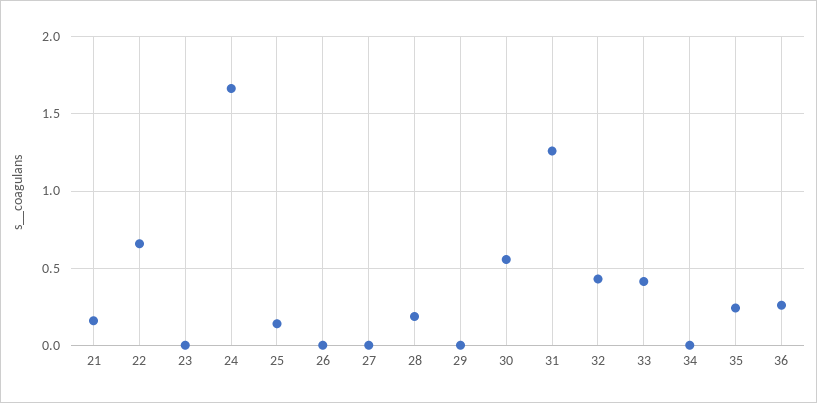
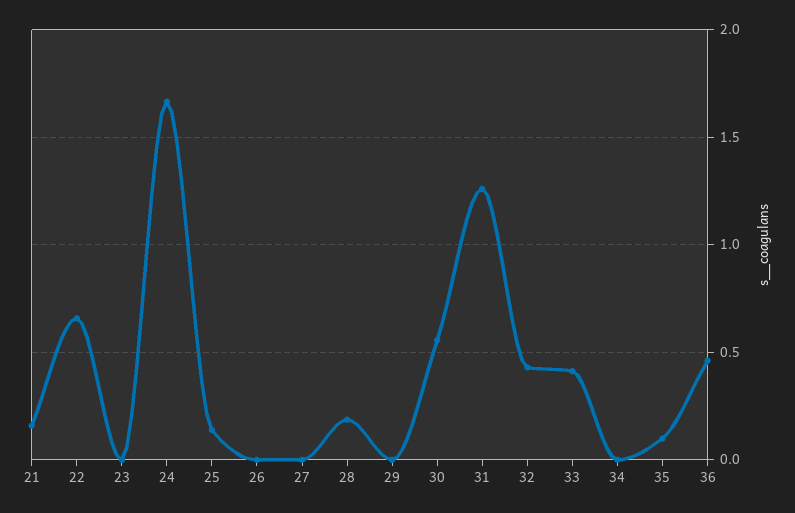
35: 0.25 -> 0.1
36: 0.25 -> 0.45

